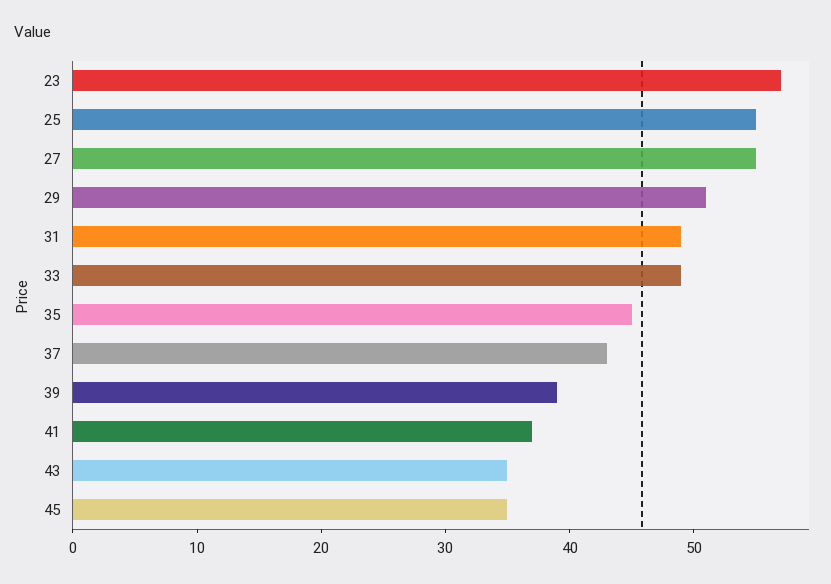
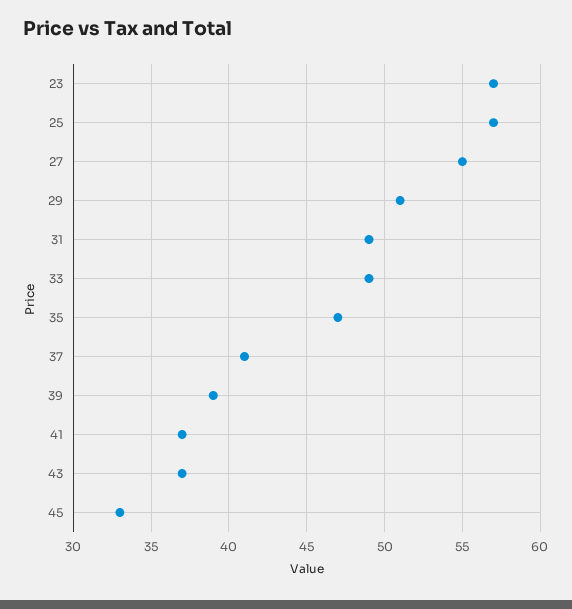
25: 55 -> 57
35: 45 -> 47
37: 43 -> 41
43: 35 -> 37
45: 35 -> 33

